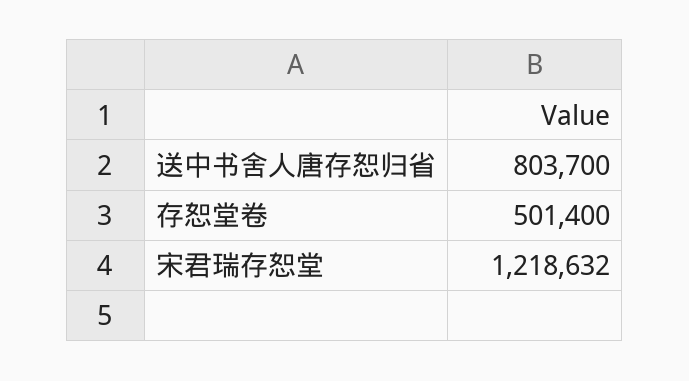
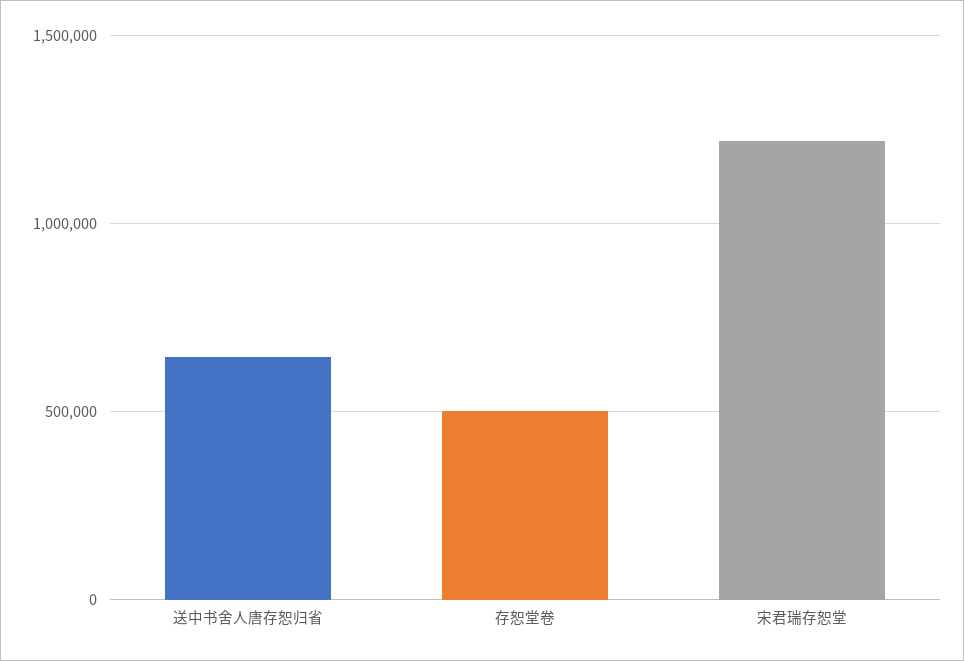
送中书舍人唐存恕归省: 803700 -> 650000

